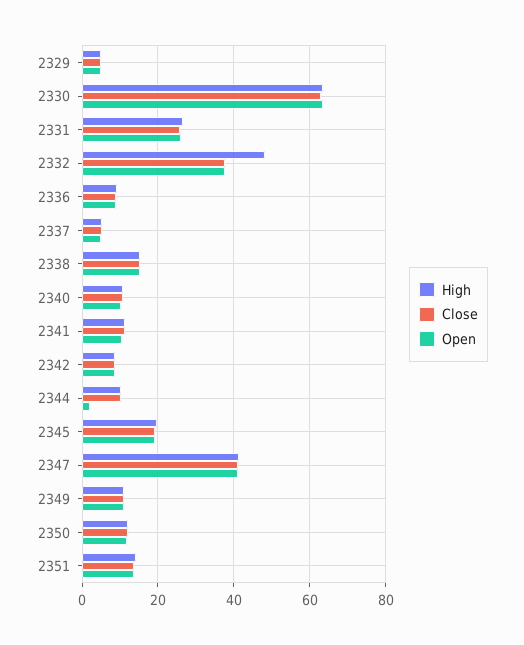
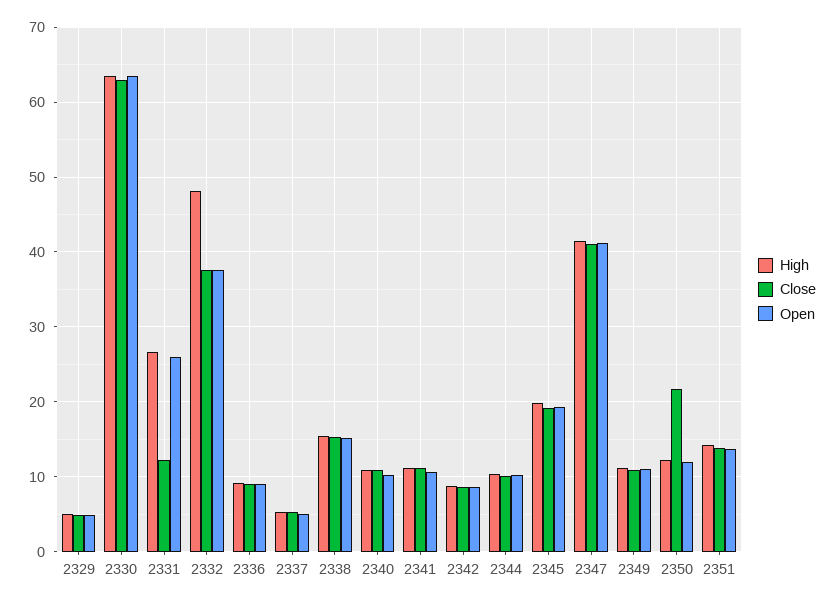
Close, 2331: 26 -> 12
Open, 2344: 2 -> 10
Close, 2350: 12 -> 22

